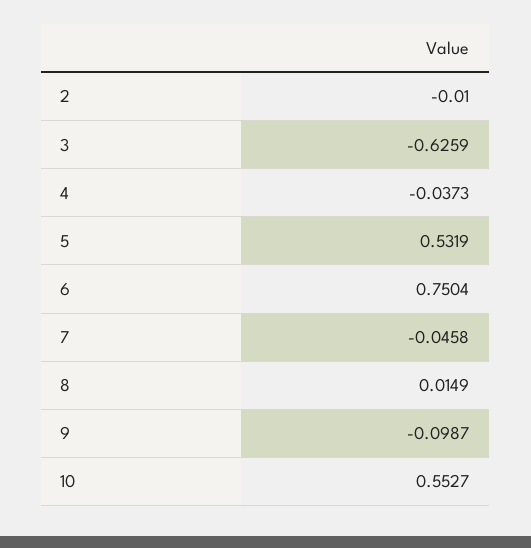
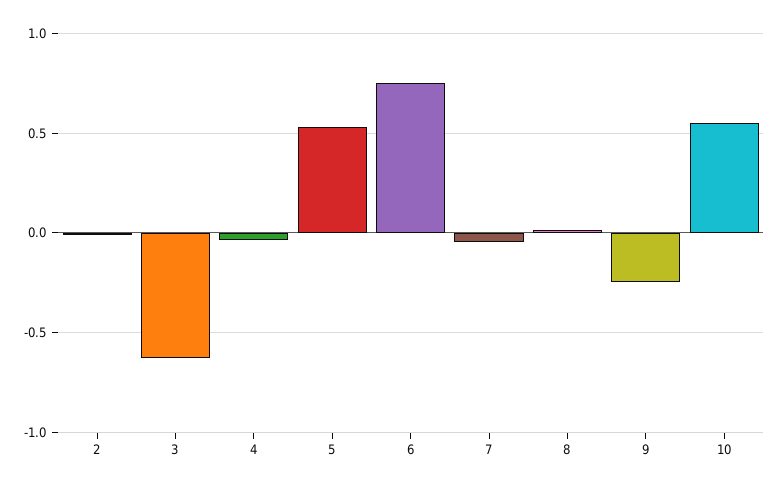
9: -0.0987 -> -0.25

